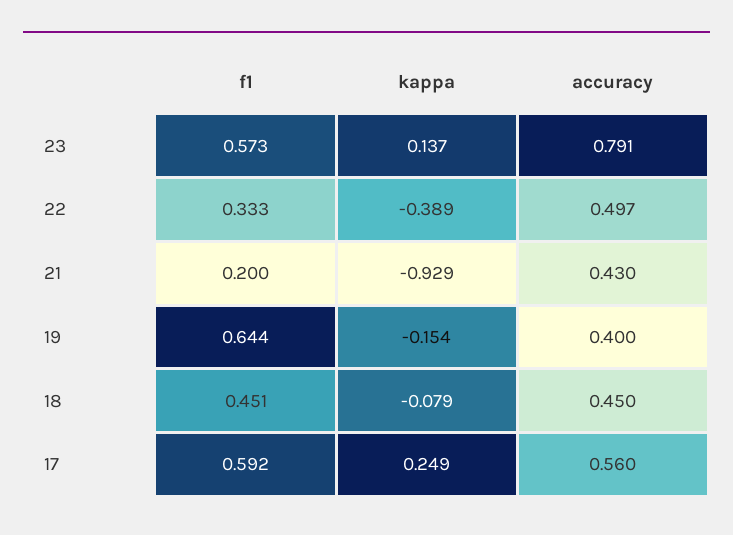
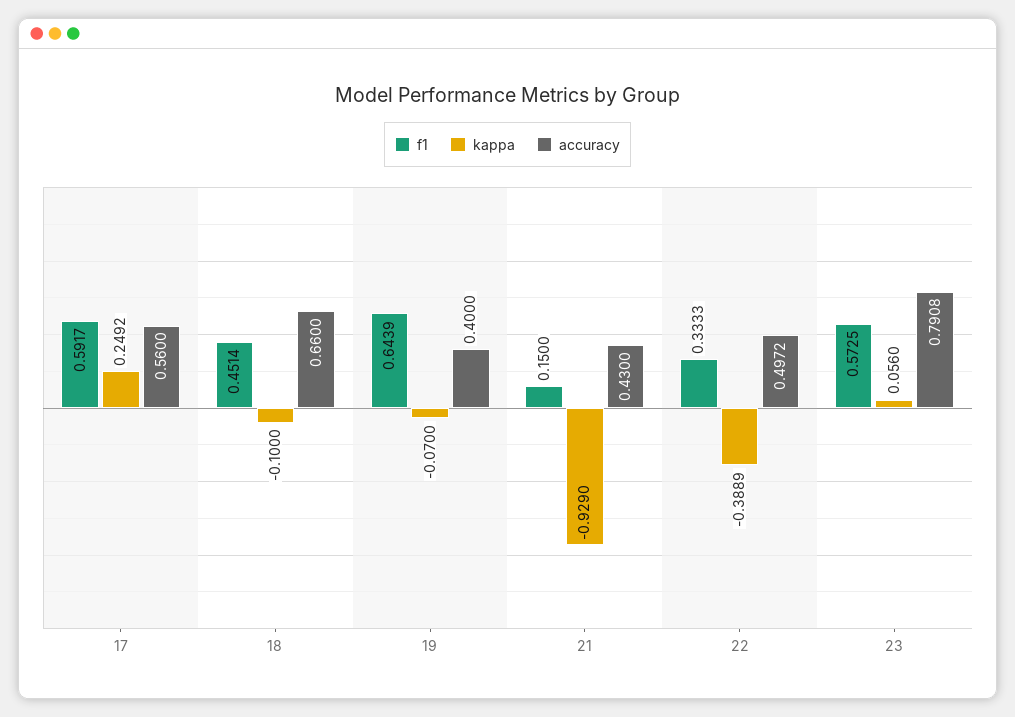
kappa, 23: 0.137 -> 0.056
f1, 21: 0.2 -> 0.15
kappa, 19: -0.154 -> -0.07
kappa, 18: -0.079 -> -0.1
accuracy, 18: 0.45 -> 0.66

